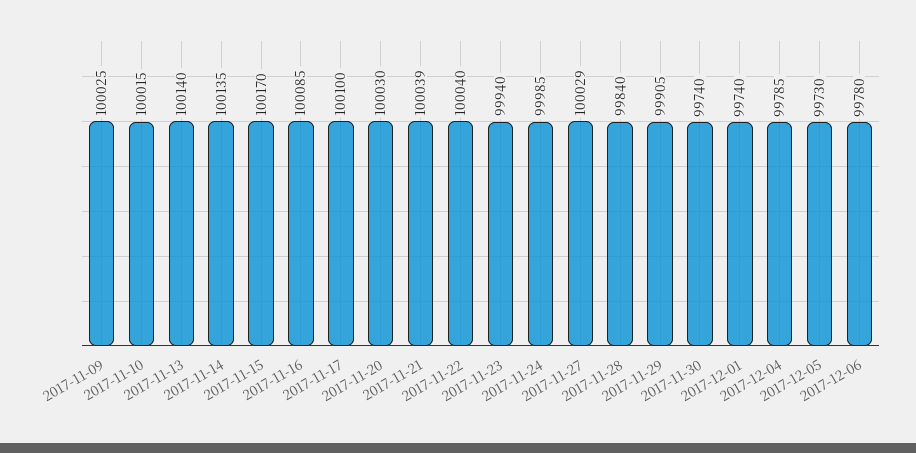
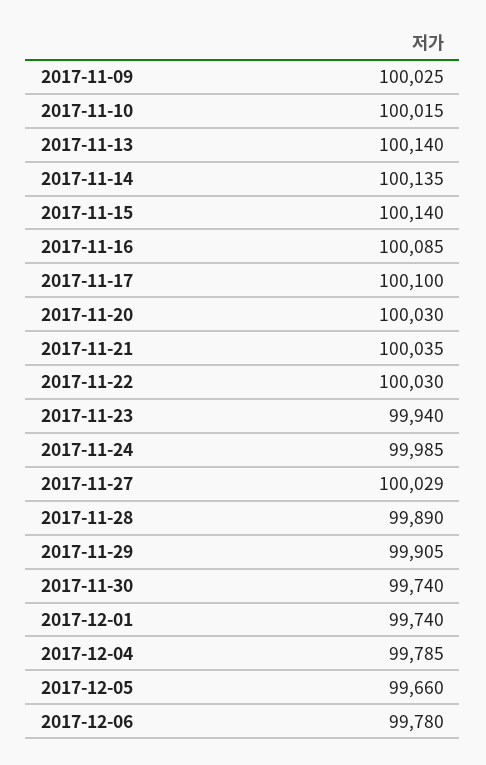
2017-11-15: 100170 -> 100140
2017-11-21: 100039 -> 100035
2017-11-22: 100040 -> 100030
2017-11-28: 99840 -> 99890
2017-12-05: 99730 -> 99660

